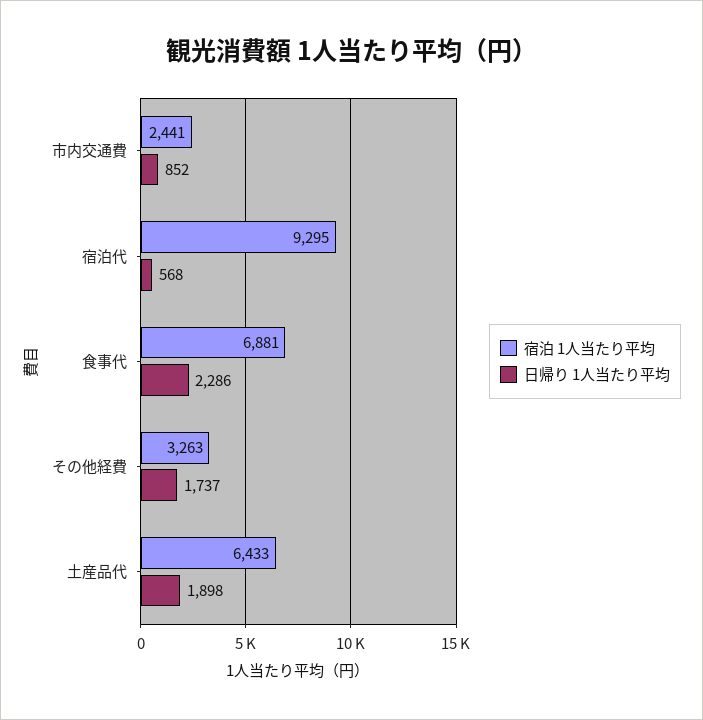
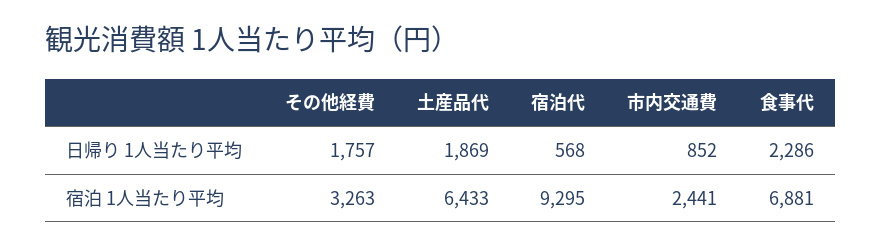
日帰り 1人当たり平均, その他経費: 1737 -> 1757
日帰り 1人当たり平均, 土産品代: 1898 -> 1869

